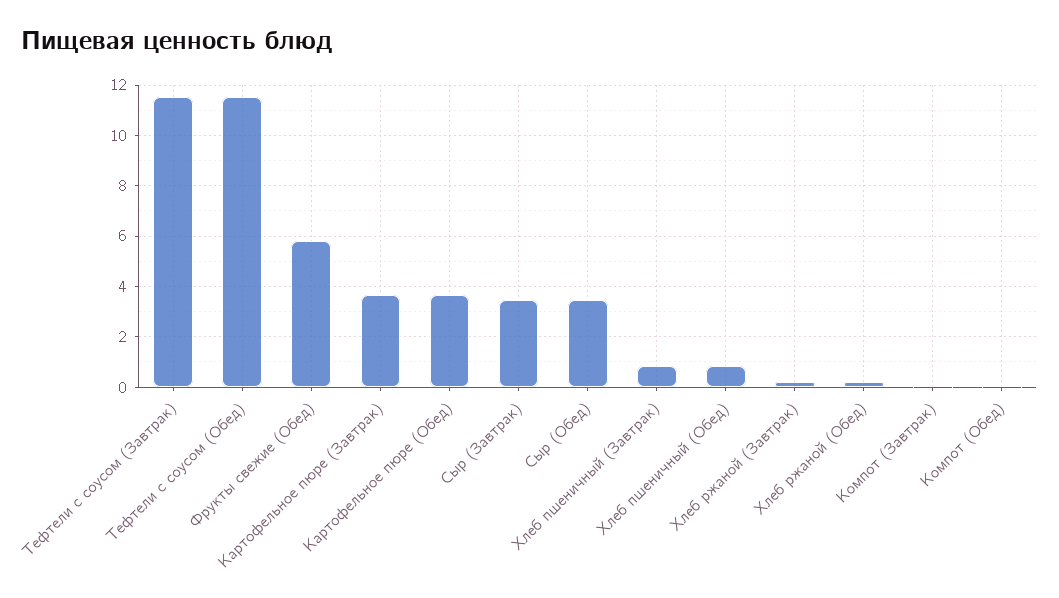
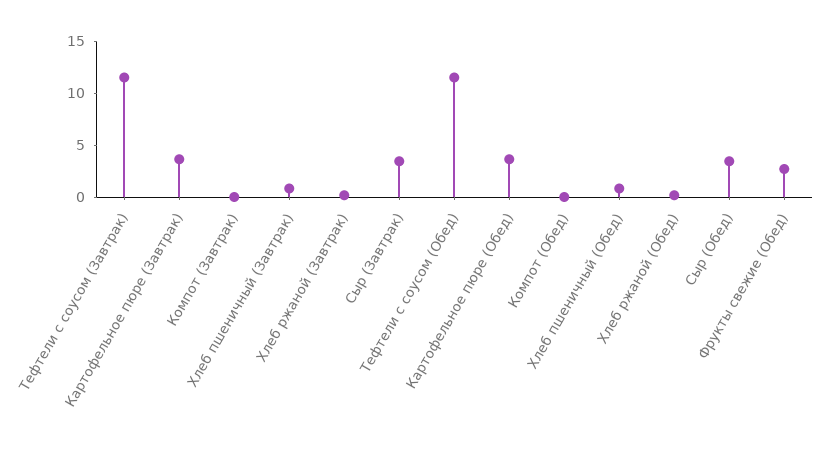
Фрукты свежие (Обед): 5.75 -> 3

